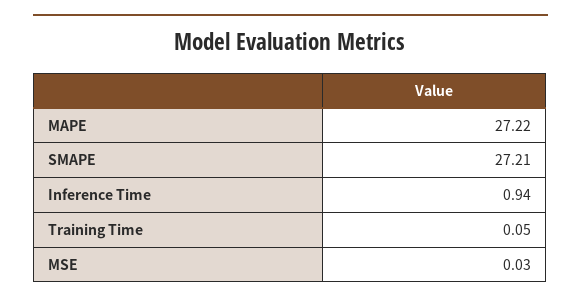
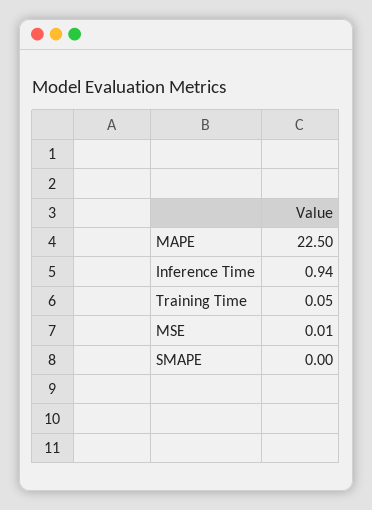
MAPE: 27.22 -> 22.5
SMAPE: 27.21 -> 0
MSE: 0.03 -> 0.01

